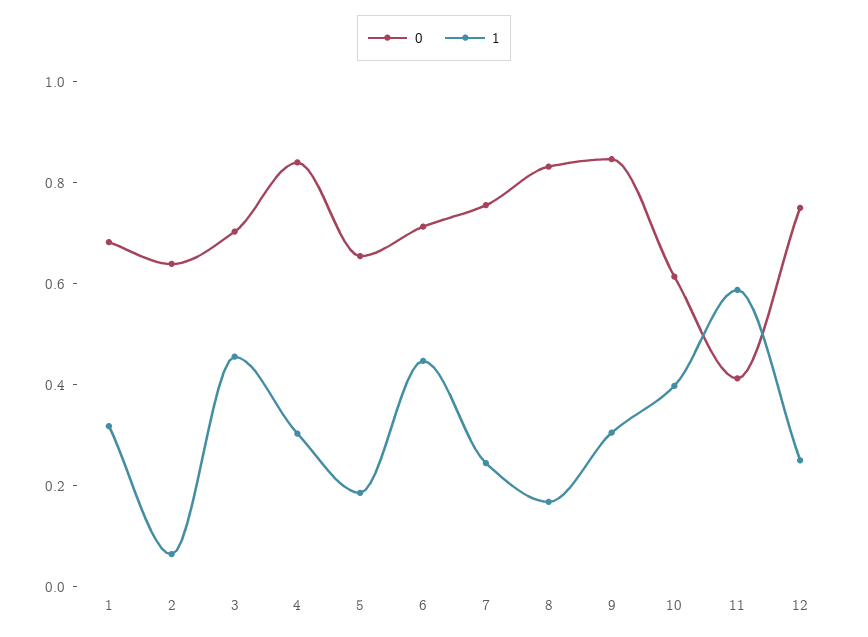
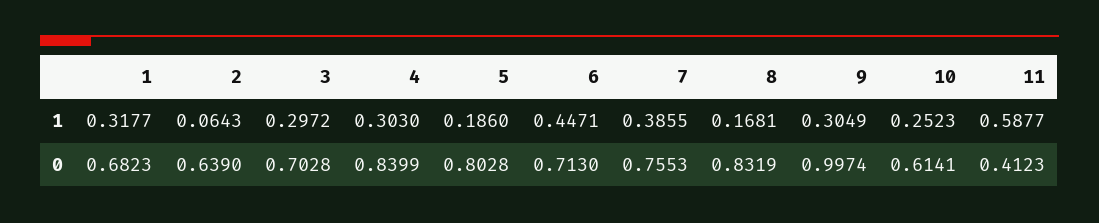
1, 3: 0.45 -> 0.2972
0, 5: 0.65 -> 0.8028
1, 7: 0.25 -> 0.3855
0, 9: 0.85 -> 0.9974
1, 10: 0.4 -> 0.2523
0, 12: 0.75 -> none
1, 12: 0.25 -> none

